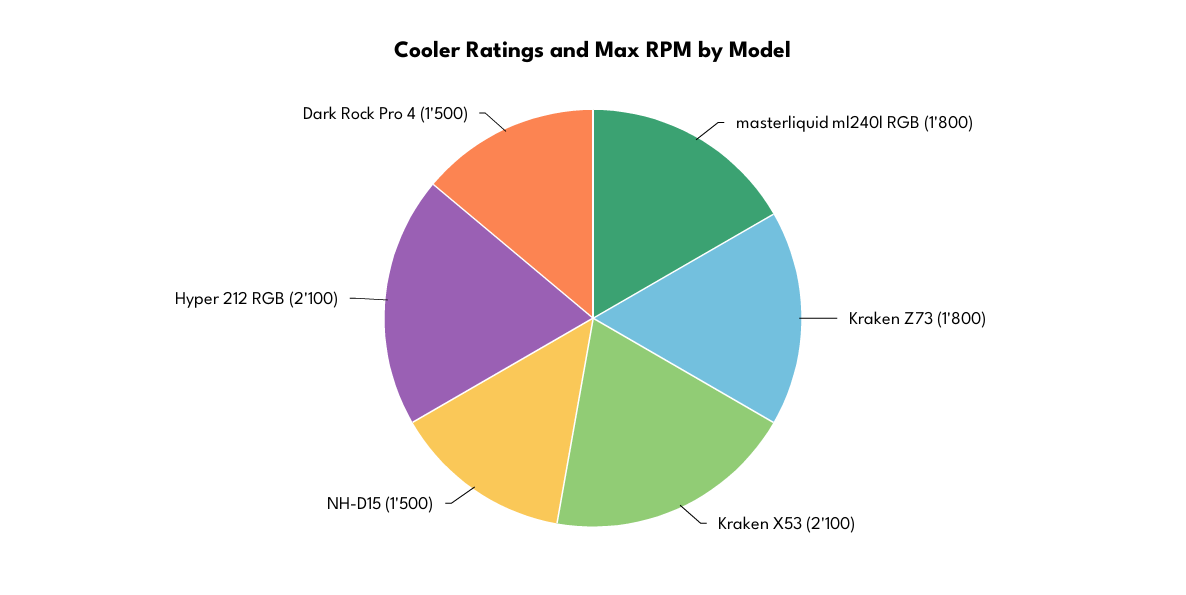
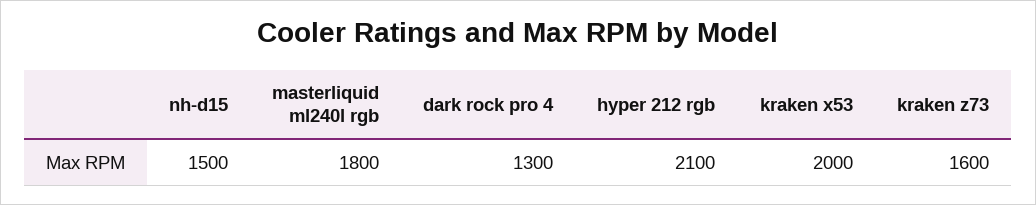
Kraken Z73: 1800 -> 1600
Kraken X53: 2100 -> 2000
Dark Rock Pro 4: 1500 -> 1300

